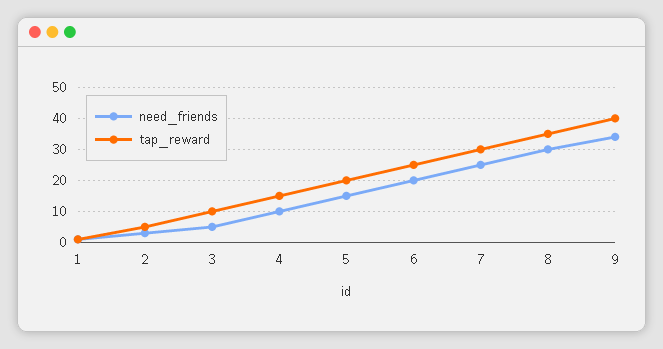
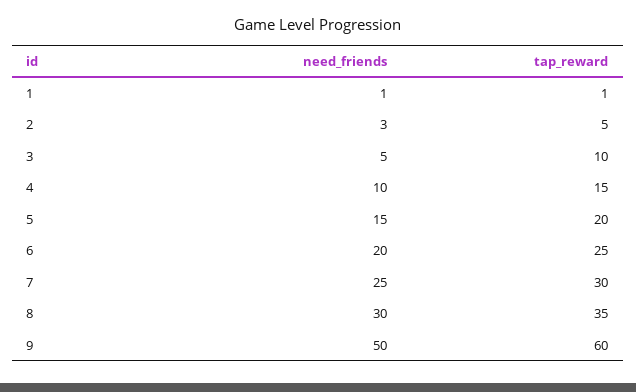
need_friends, 9: 35 -> 50
tap_reward, 9: 40 -> 60

